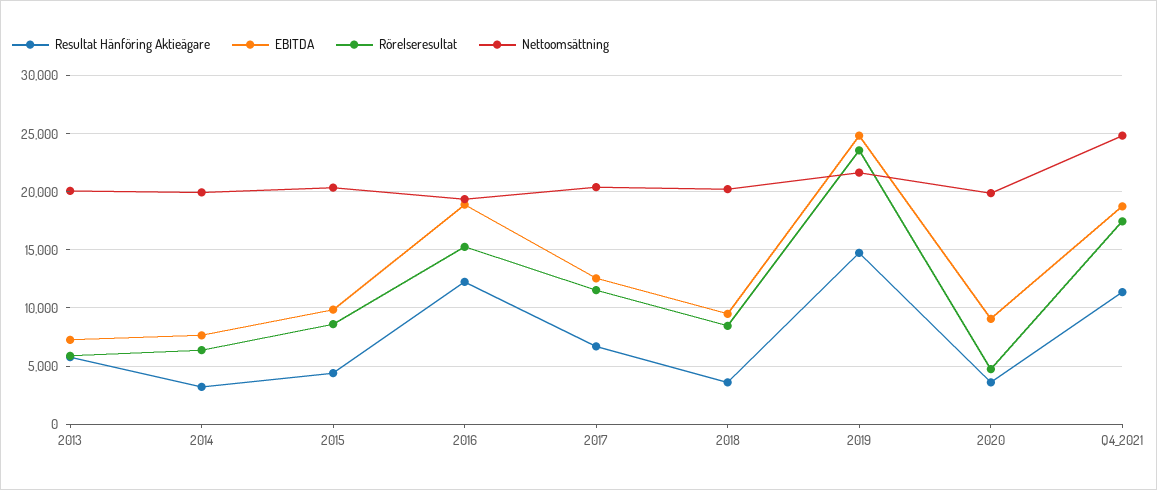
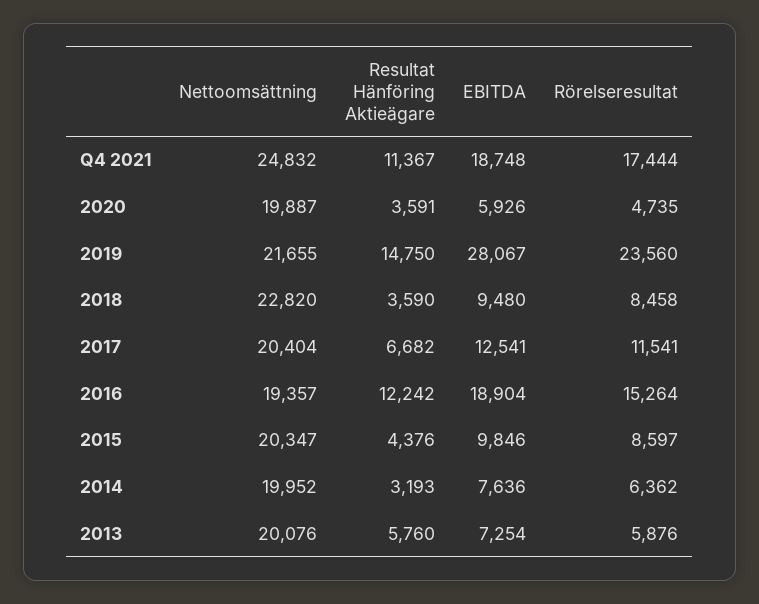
Nettoomsättning, 2018: 20000 -> 22820
EBITDA, 2019: 25000 -> 28067
EBITDA, 2020: 9000 -> 5926

